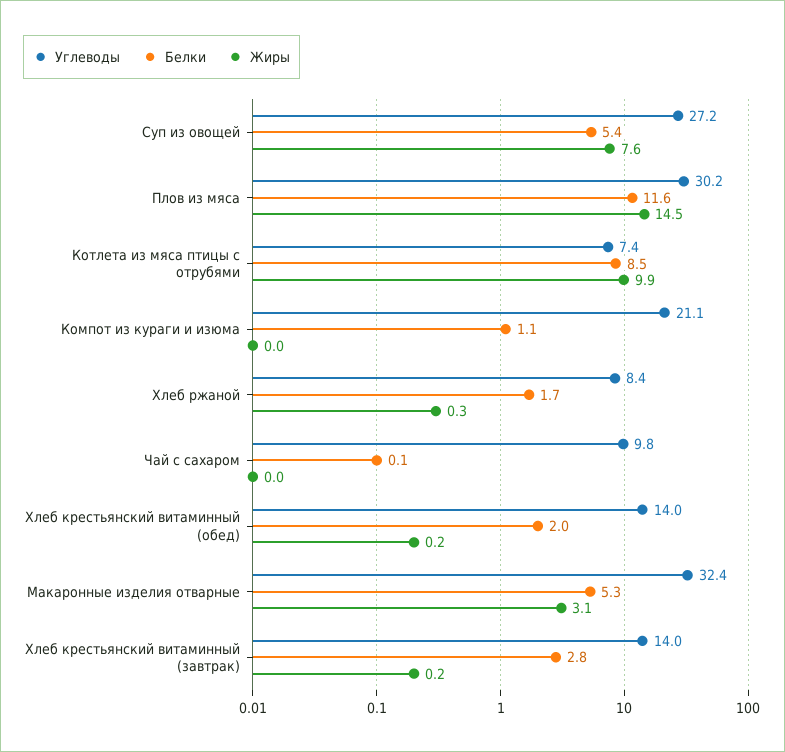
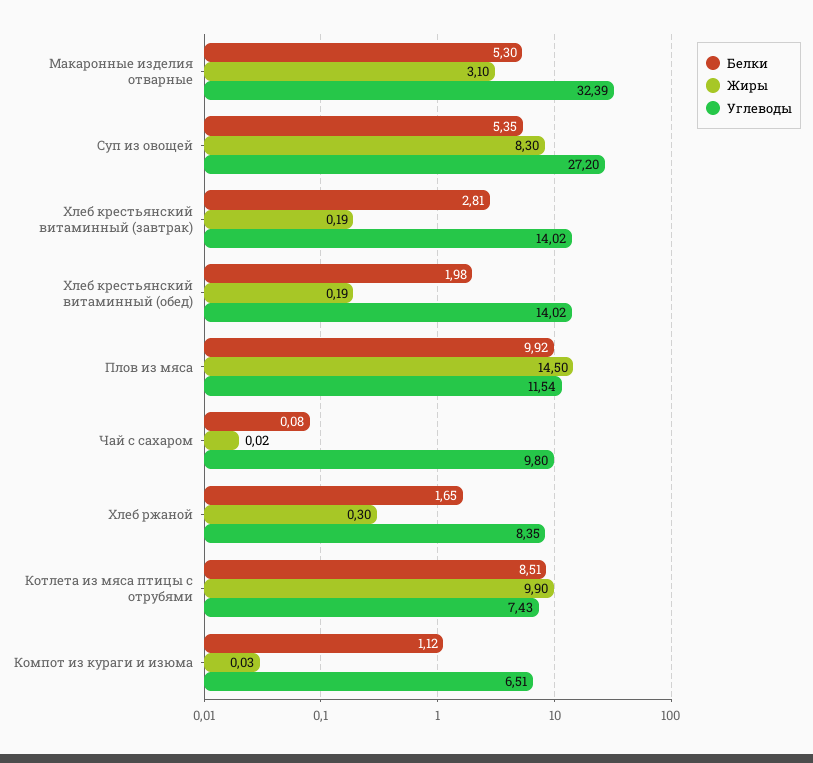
Жиры, Суп из овощей: 7.6 -> 8.3
Углеводы, Плов из мяса: 30.2 -> 11.54
Белки, Плов из мяса: 11.6 -> 9.92
Углеводы, Компот из кураги и изюма: 21.1 -> 6.51

